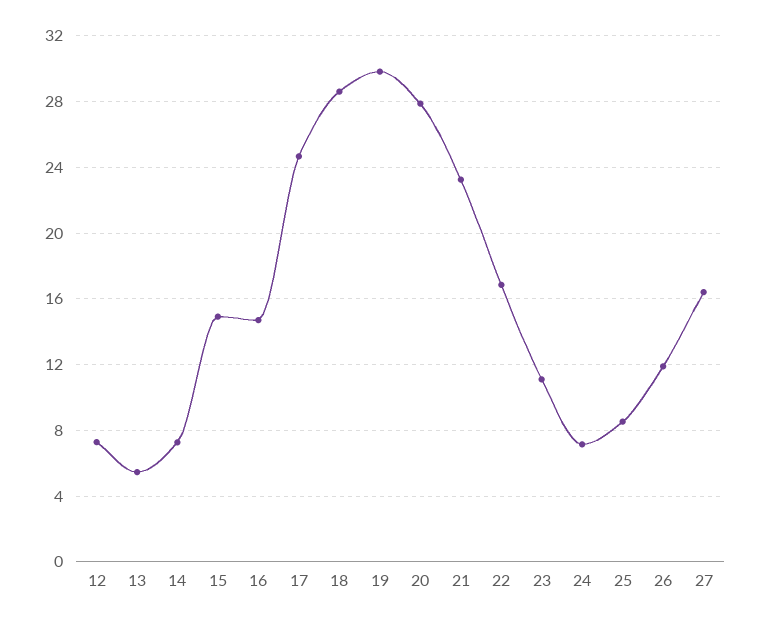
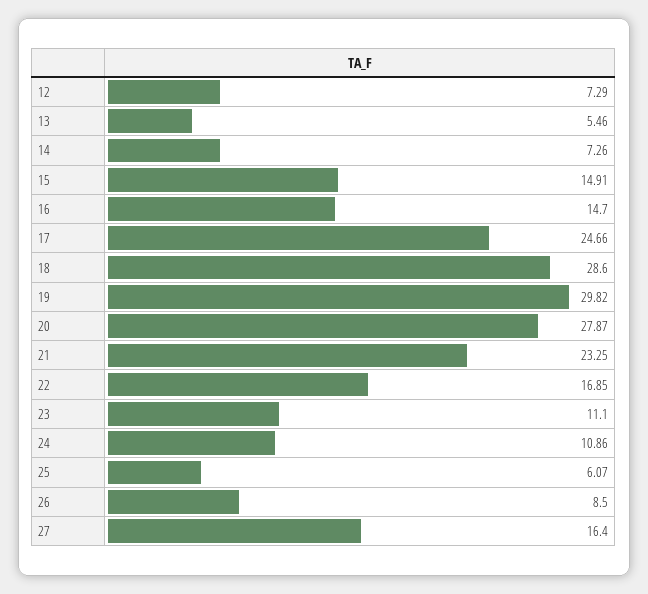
24: 7 -> 10.86
25: 8.5 -> 6.07
26: 12 -> 8.5

